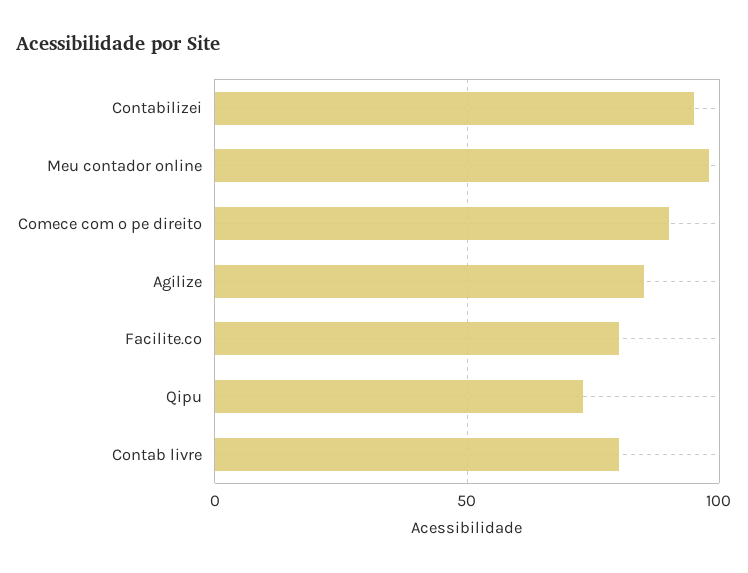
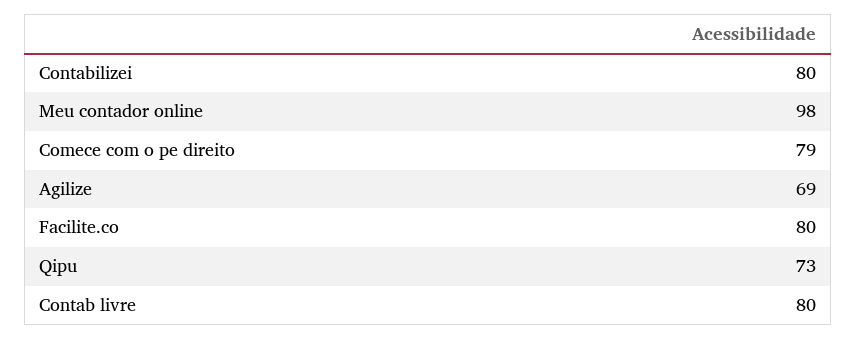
Contabilizei: 95 -> 80
Comece com o pe direito: 90 -> 79
Agilize: 85 -> 69

